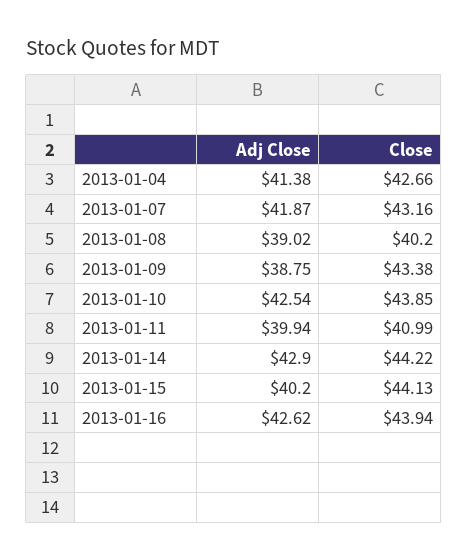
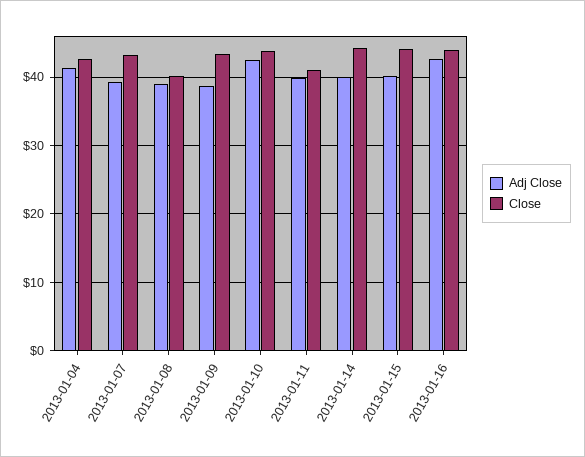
Adj Close, 2013-01-07: 41.87 -> 39
Adj Close, 2013-01-14: 42.9 -> 40

